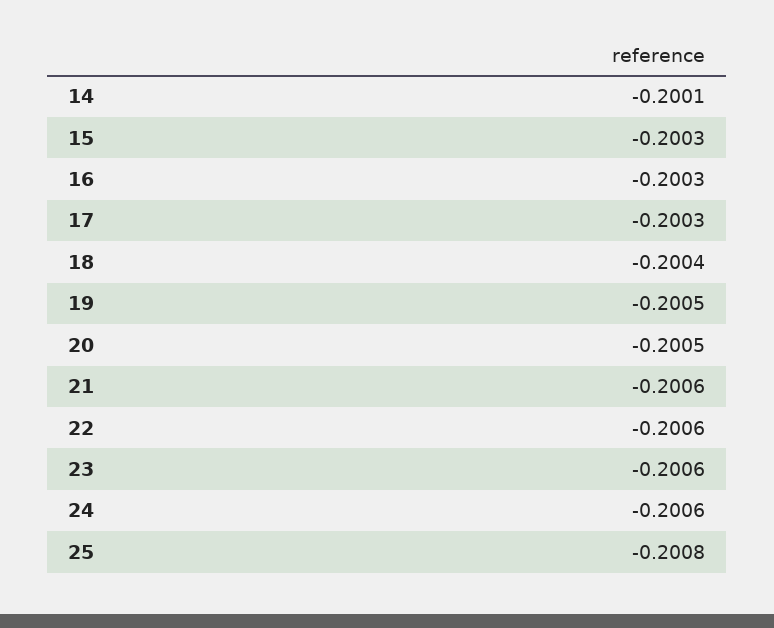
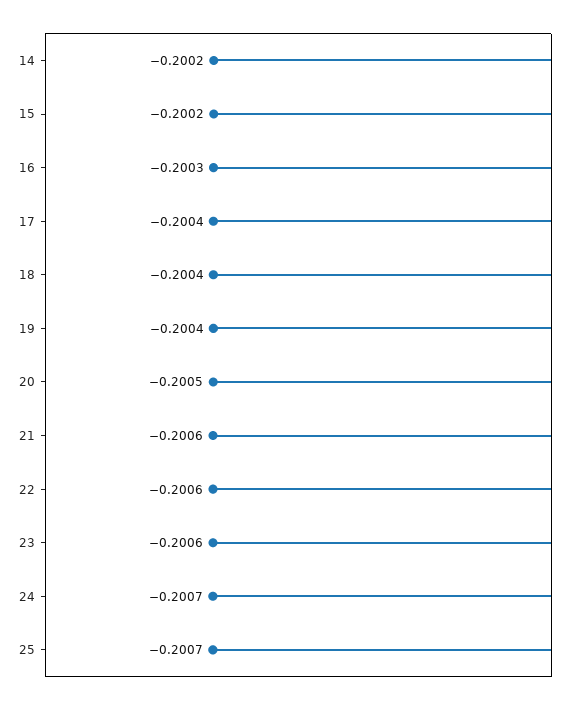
14: -0.2001 -> -0.2002
15: -0.2003 -> -0.2002
17: -0.2003 -> -0.2004
19: -0.2005 -> -0.2004
24: -0.2006 -> -0.2007
25: -0.2008 -> -0.2007

